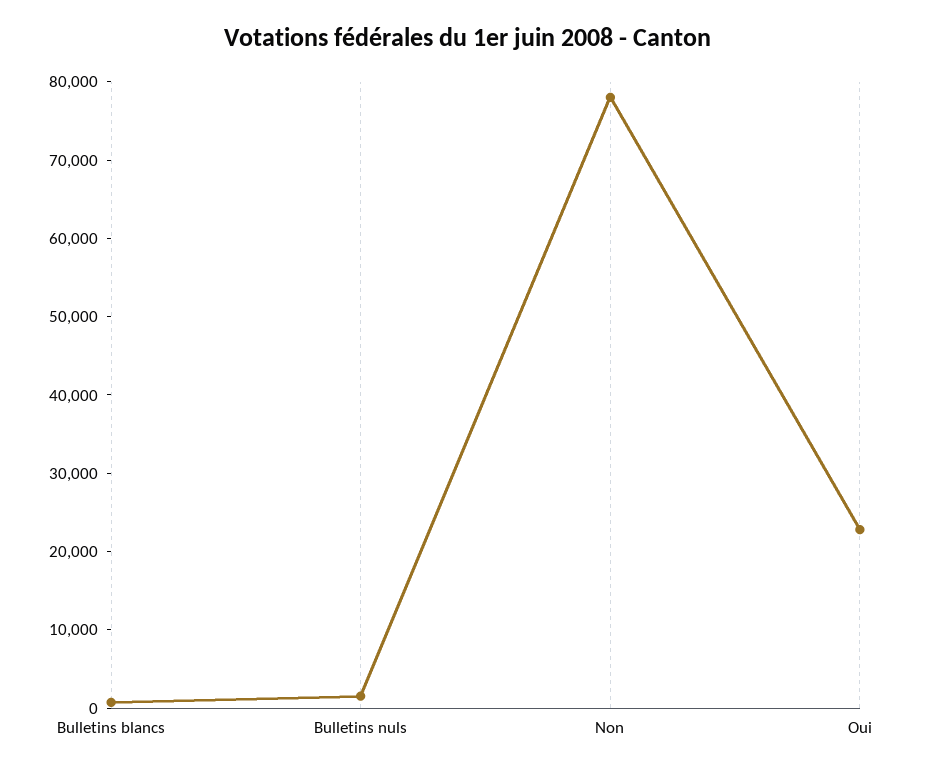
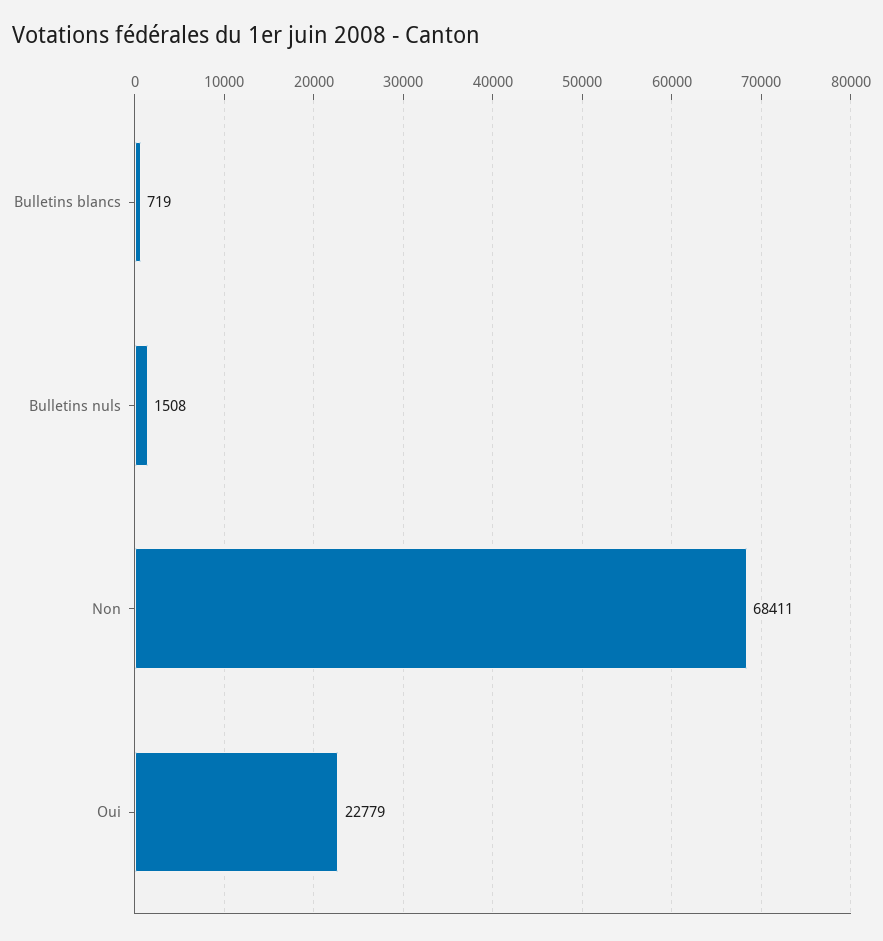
Non: 78000 -> 68411

